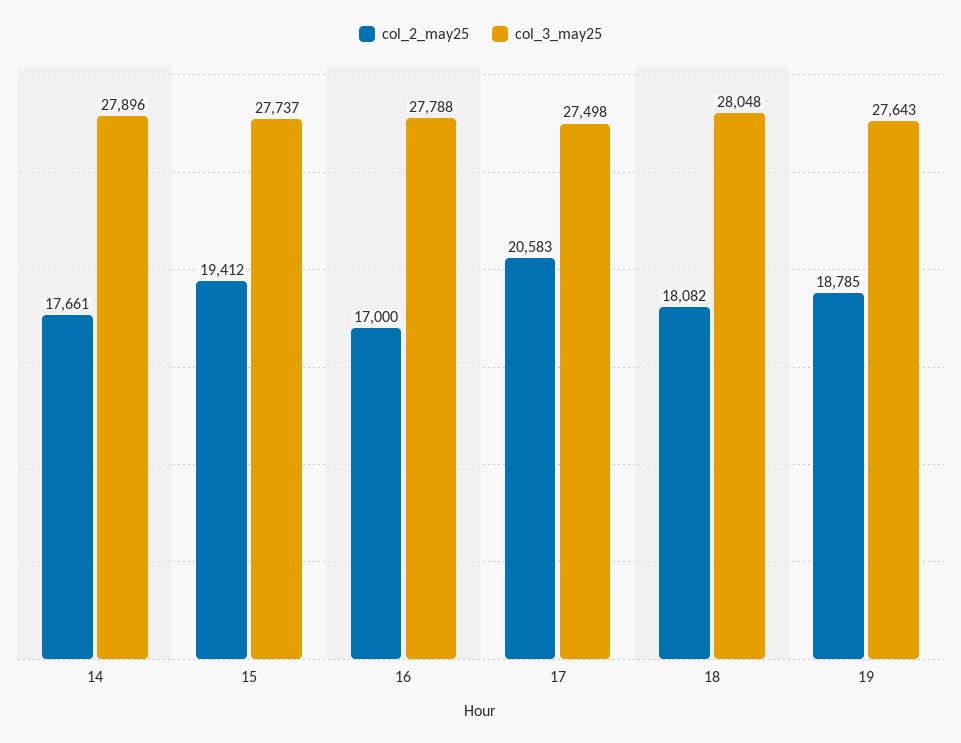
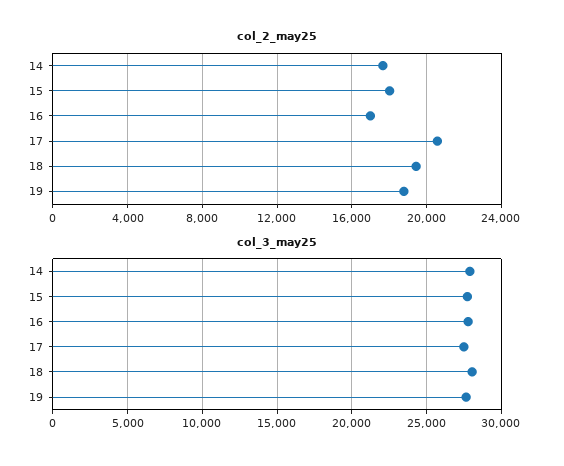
col_2_may25, 15: 19412 -> 18000
col_2_may25, 18: 18082 -> 19500

